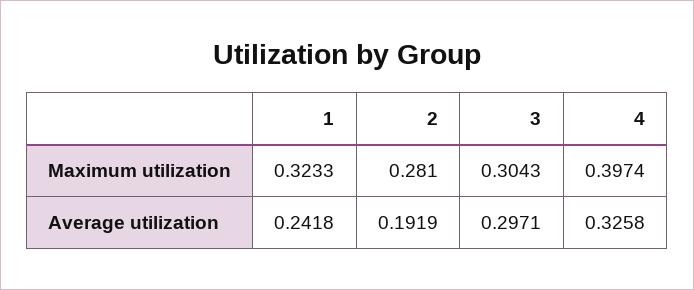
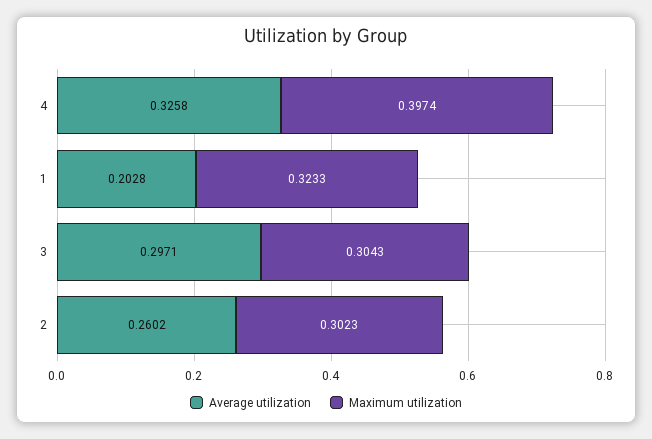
Maximum utilization, 2: 0.281 -> 0.3023
Average utilization, 1: 0.2418 -> 0.2028
Average utilization, 2: 0.1919 -> 0.2602

